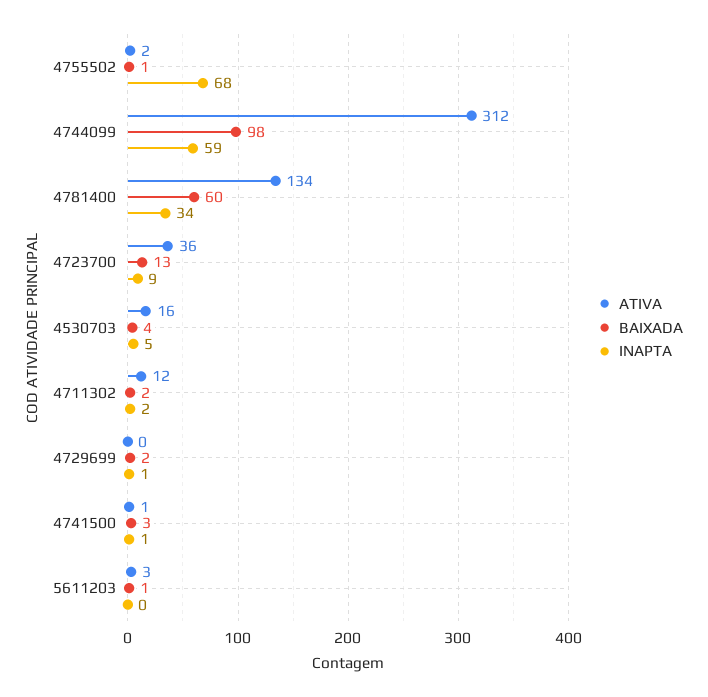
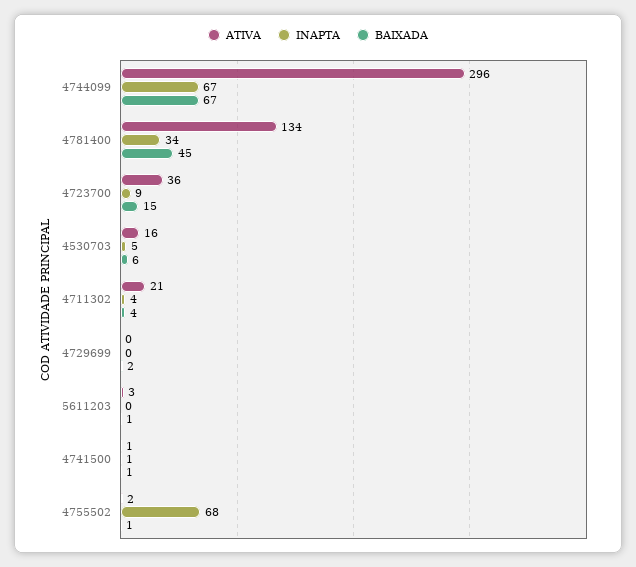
ATIVA, 4744099: 312 -> 296
BAIXADA, 4744099: 98 -> 67
INAPTA, 4744099: 59 -> 67
BAIXADA, 4781400: 60 -> 45
BAIXADA, 4723700: 13 -> 15
BAIXADA, 4530703: 4 -> 6
ATIVA, 4711302: 12 -> 21
BAIXADA, 4711302: 2 -> 4
INAPTA, 4711302: 2 -> 4
INAPTA, 4729699: 1 -> 0
BAIXADA, 4741500: 3 -> 1

